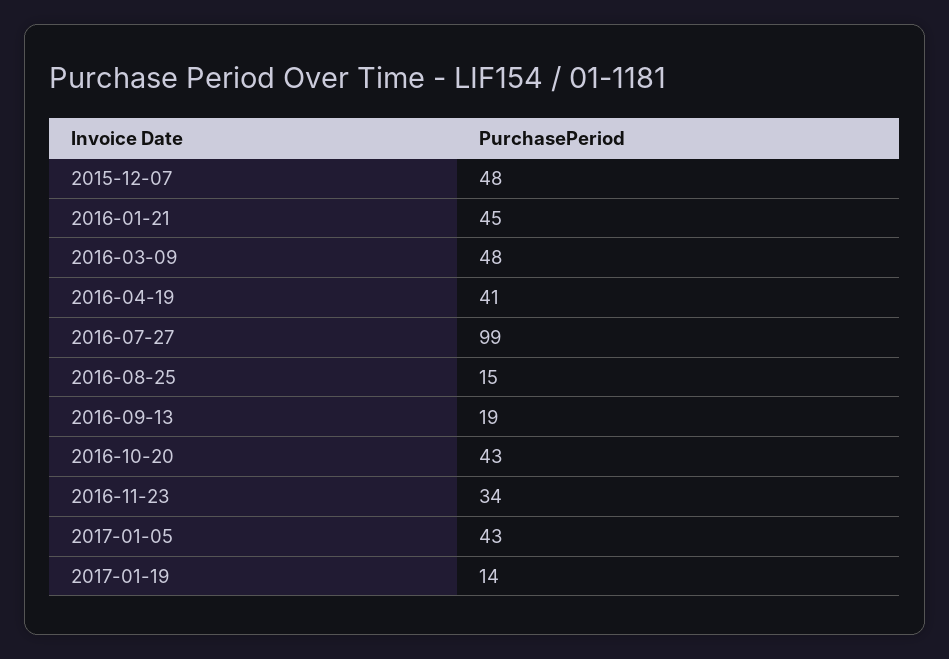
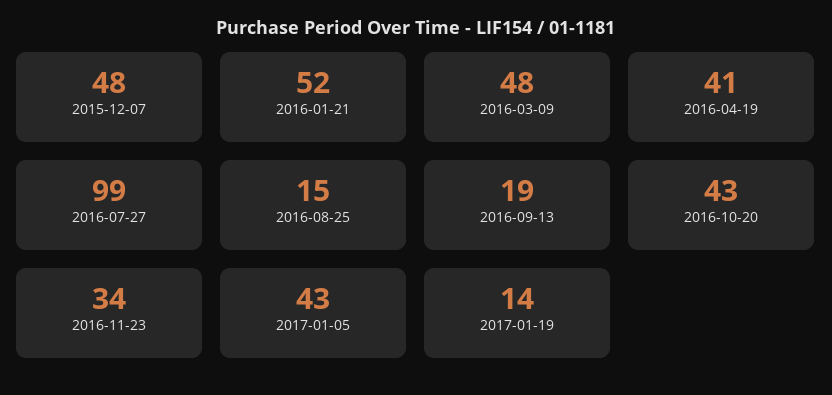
2016-01-21: 45 -> 52

